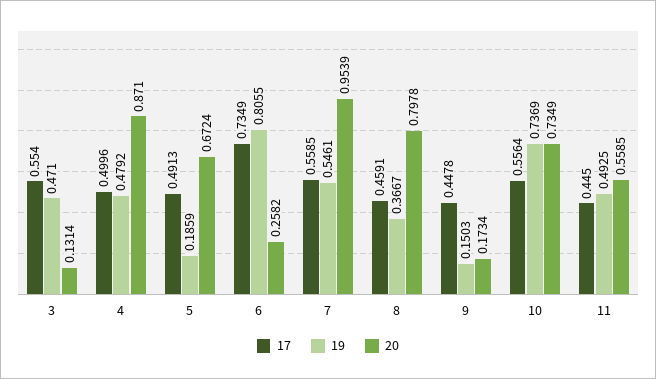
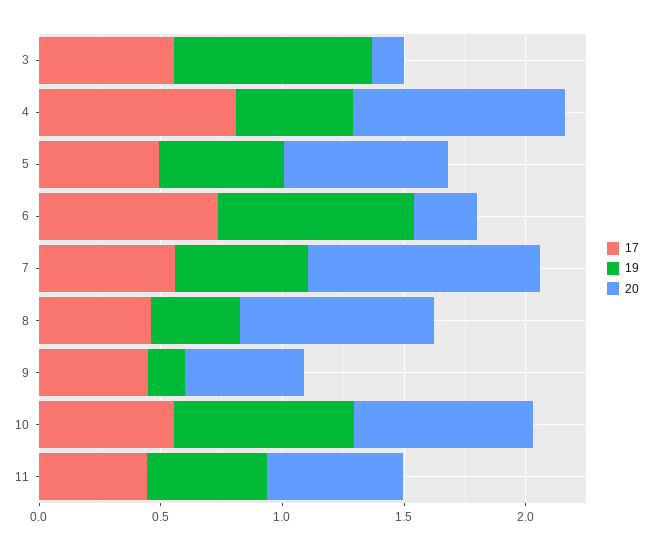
19, 3: 0.471 -> 0.8
17, 4: 0.4996 -> 0.8
19, 5: 0.1859 -> 0.5
20, 9: 0.1734 -> 0.5

